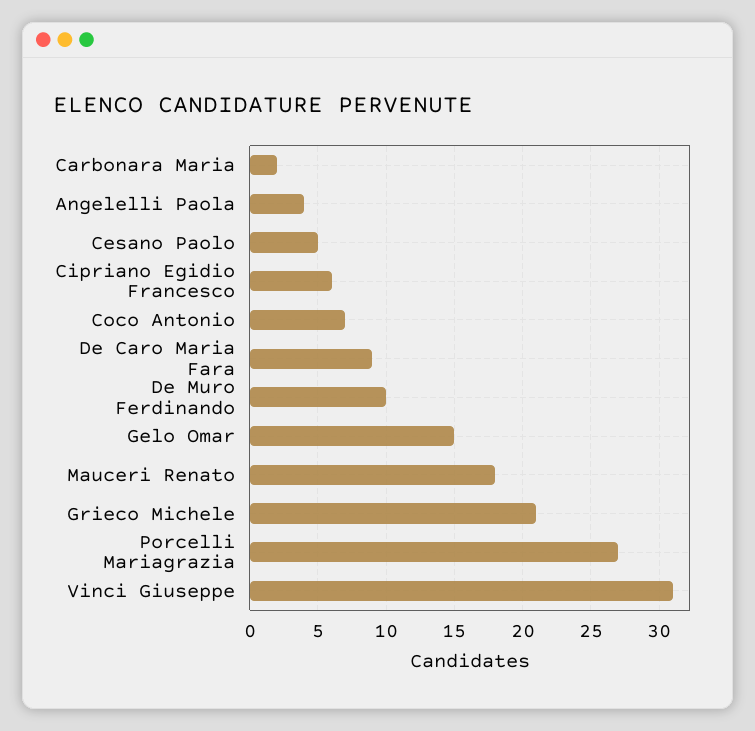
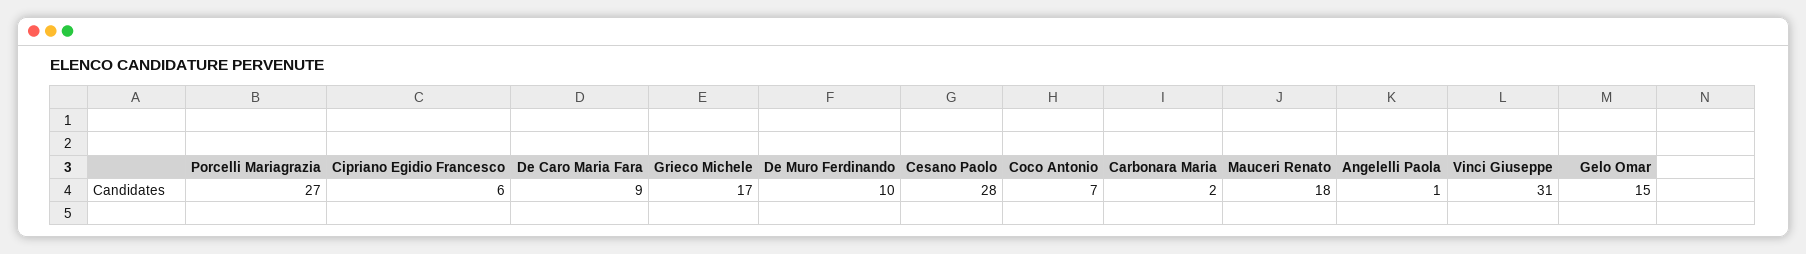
Angelelli Paola: 4 -> 1
Cesano Paolo: 5 -> 28
Grieco Michele: 21 -> 17

